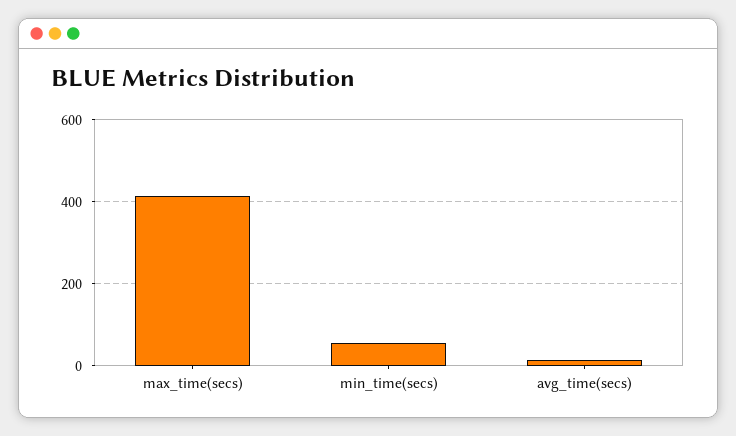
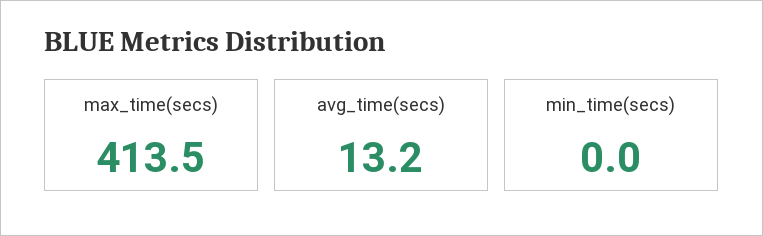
min_time(secs): 60 -> 0

